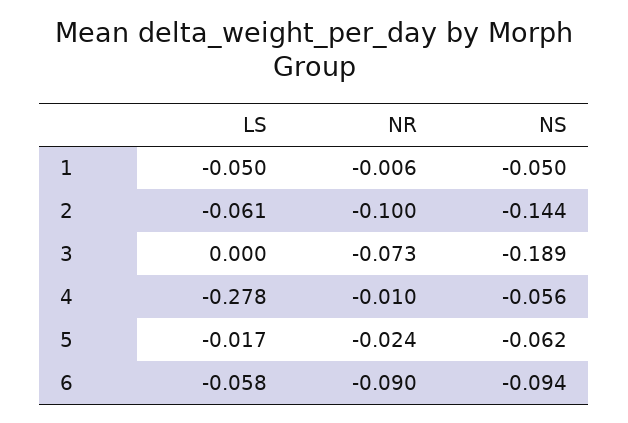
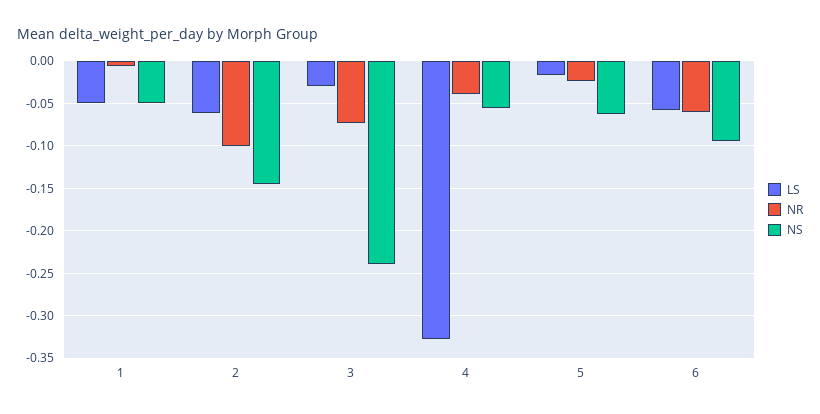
LS, 3: 0 -> -0.03
NS, 3: -0.189 -> -0.24
LS, 4: -0.278 -> -0.33
NR, 4: -0.01 -> -0.04
NR, 6: -0.09 -> -0.06

